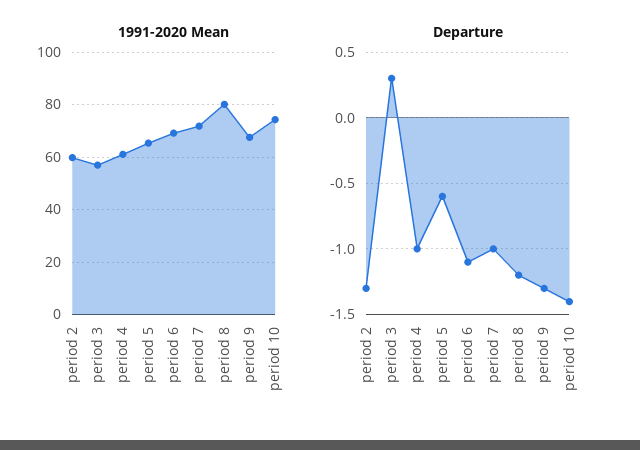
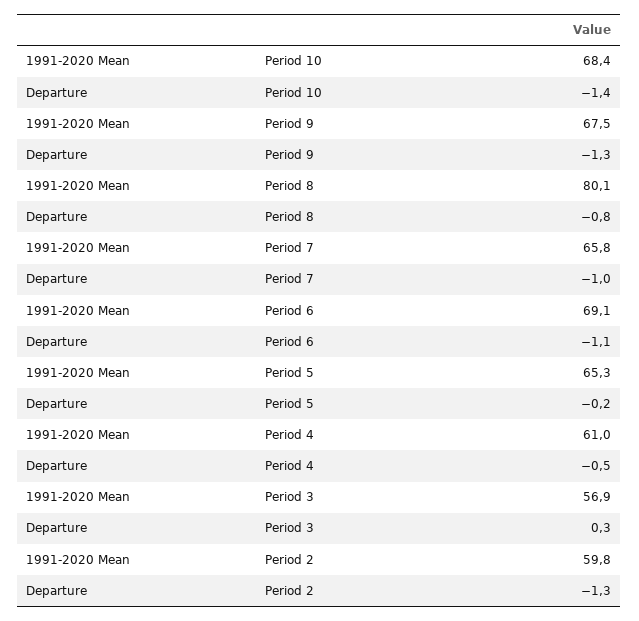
1991-2020 Mean, period 7: 72.5 -> 65.8
1991-2020 Mean, period 10: 75 -> 68.4
Departure, period 4: -1 -> -0.5
Departure, period 5: -0.6 -> -0.2
Departure, period 8: -1.2 -> -0.8

